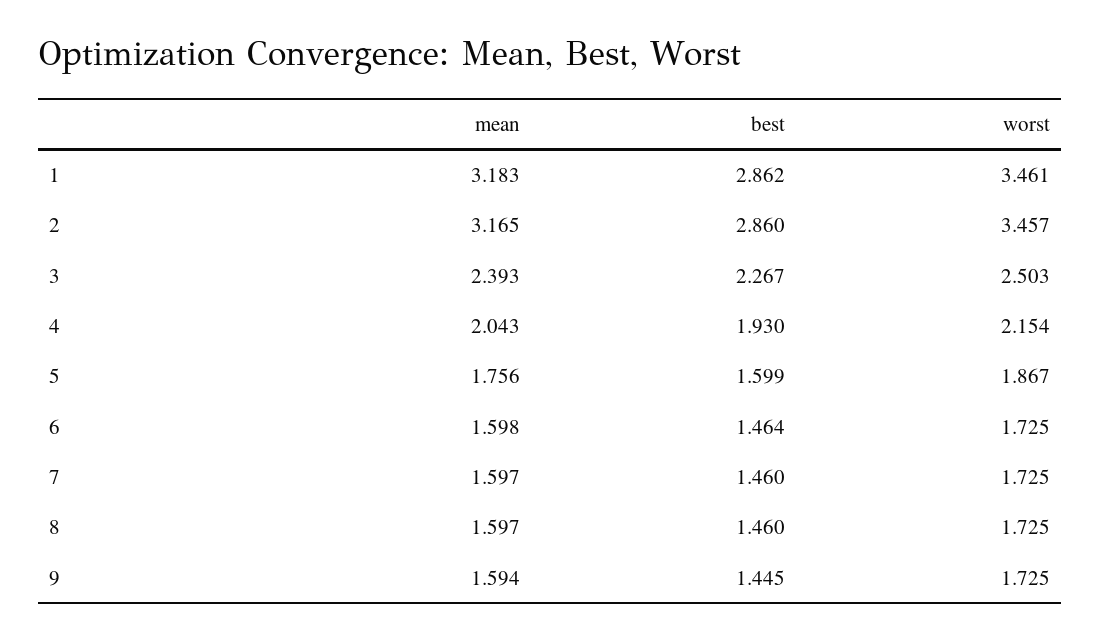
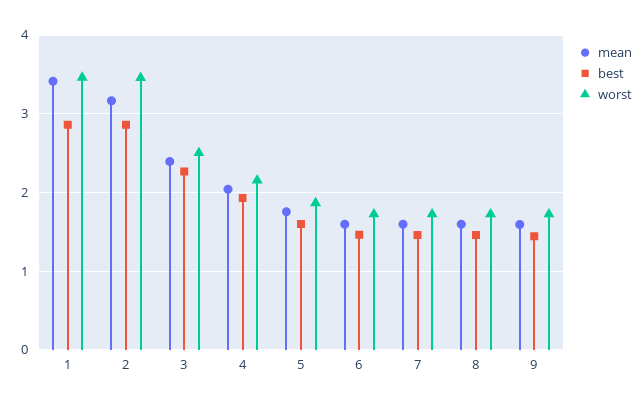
mean, 1: 3.183 -> 3.4

